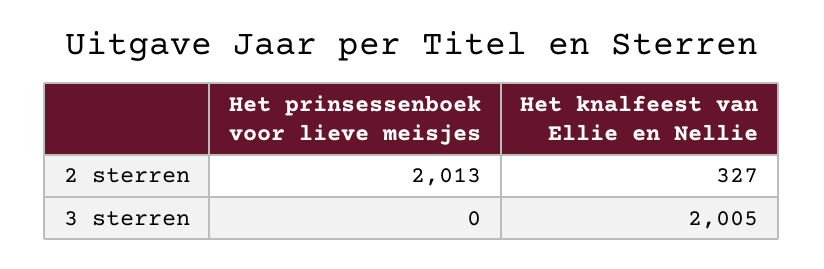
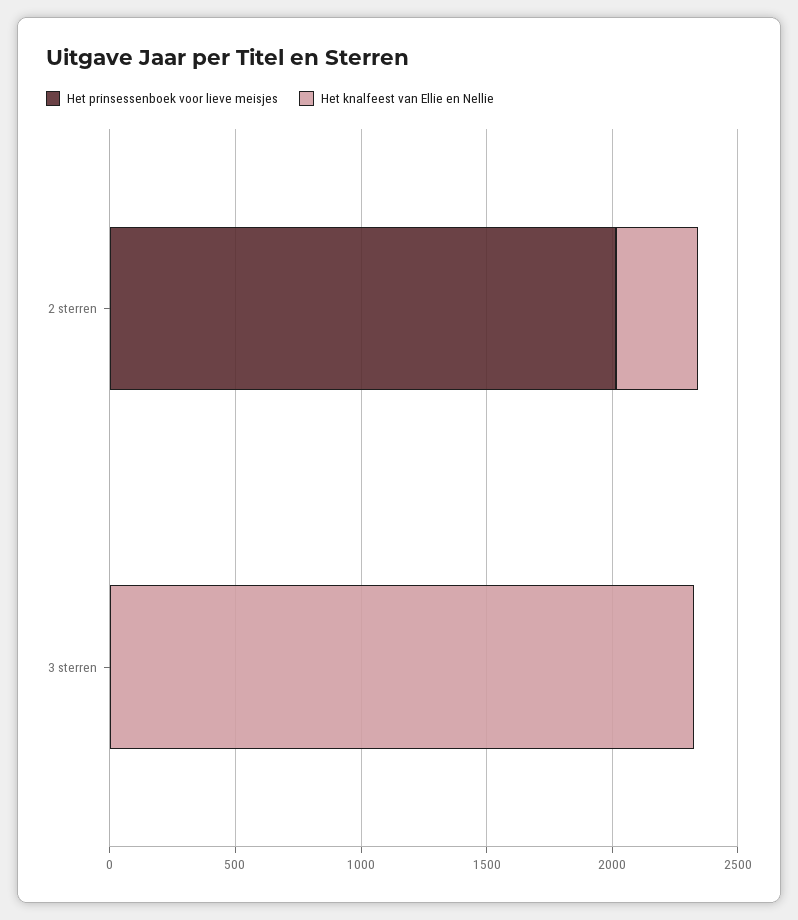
Het knalfeest van Ellie en Nellie, 3 sterren: 2005 -> 2300

